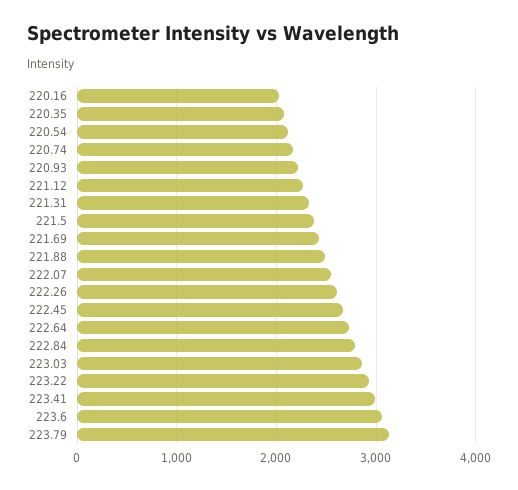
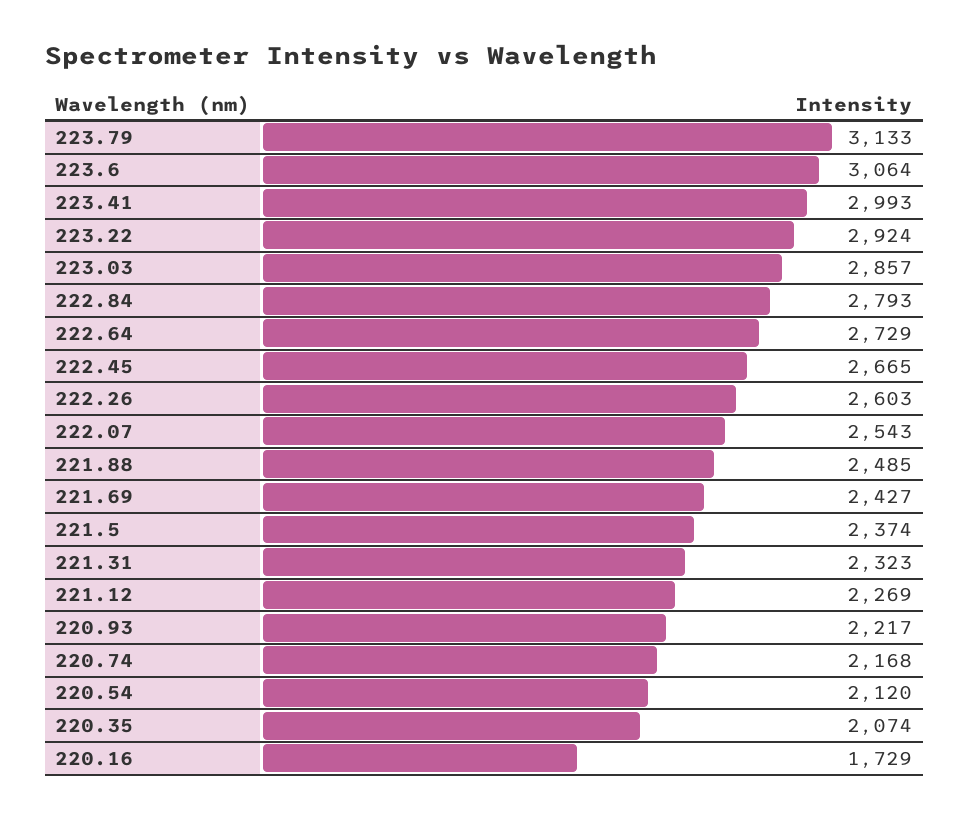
220.16: 2000 -> 1729

